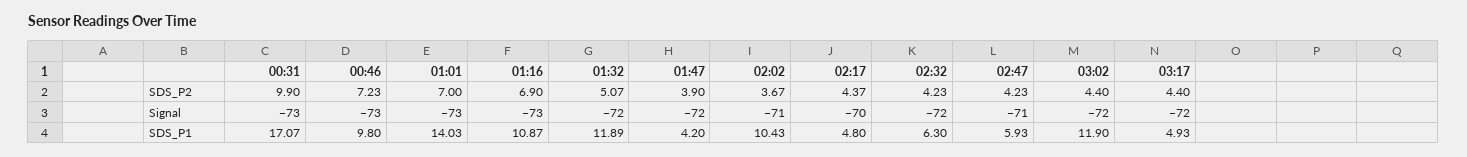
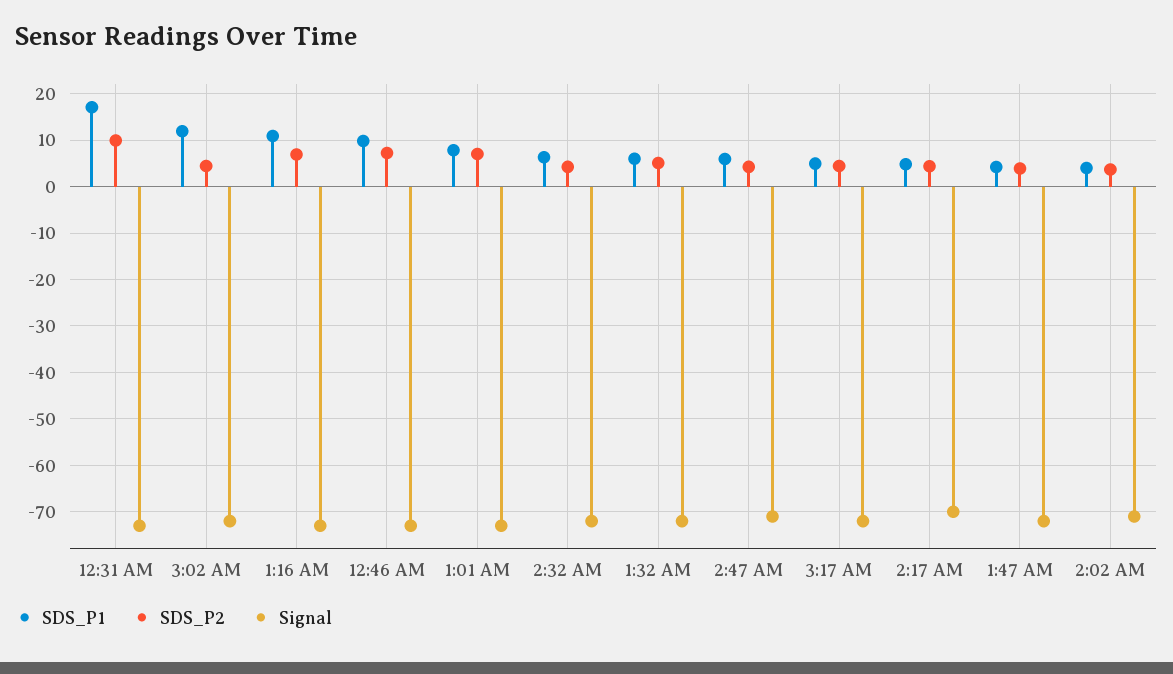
SDS_P1, 01:01: 14.03 -> 8
SDS_P1, 01:32: 11.89 -> 6
SDS_P1, 02:02: 10.43 -> 4

